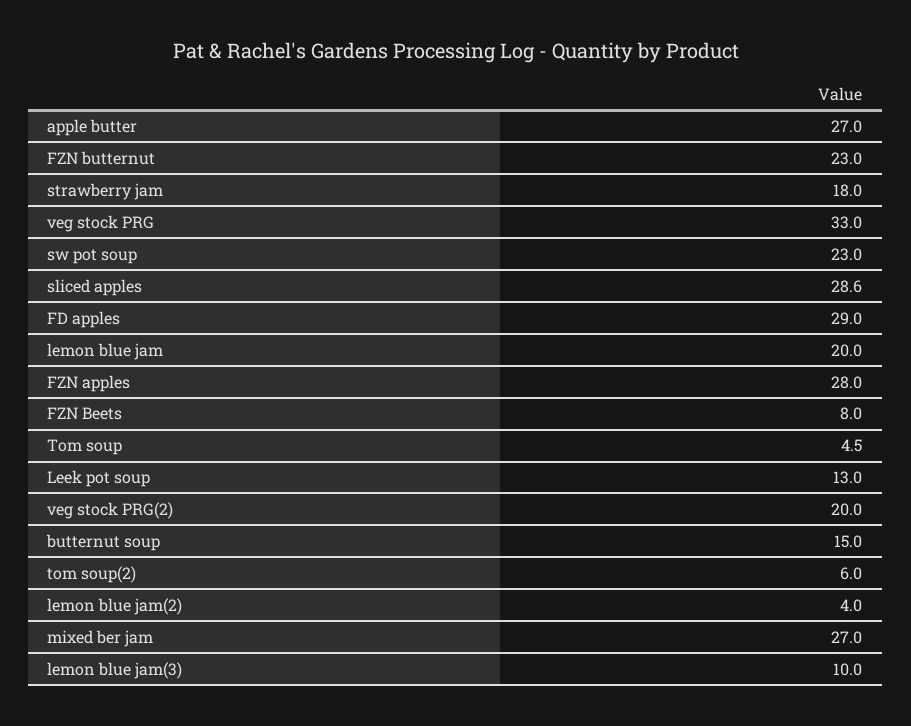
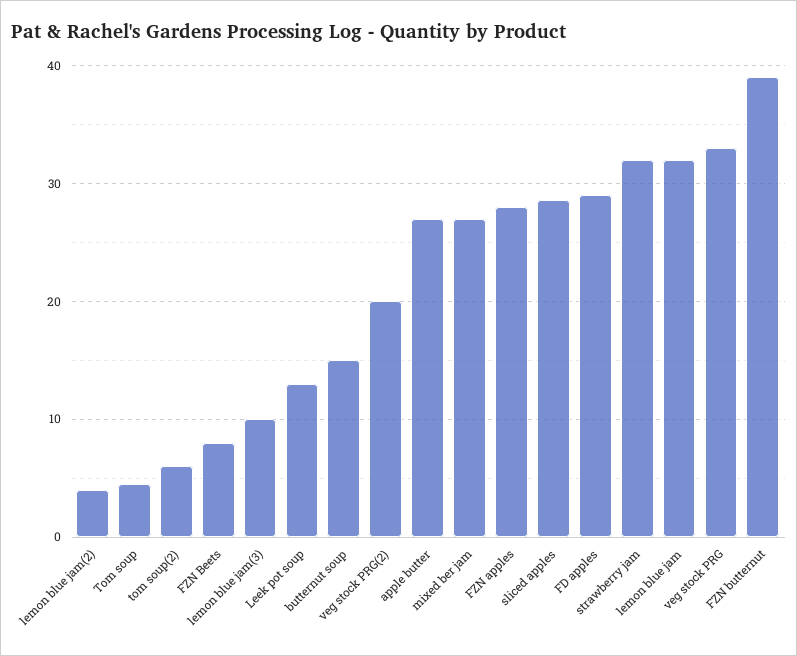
FZN butternut: 23 -> 39
strawberry jam: 18 -> 32
sw pot soup: 23 -> none
lemon blue jam: 20 -> 32

